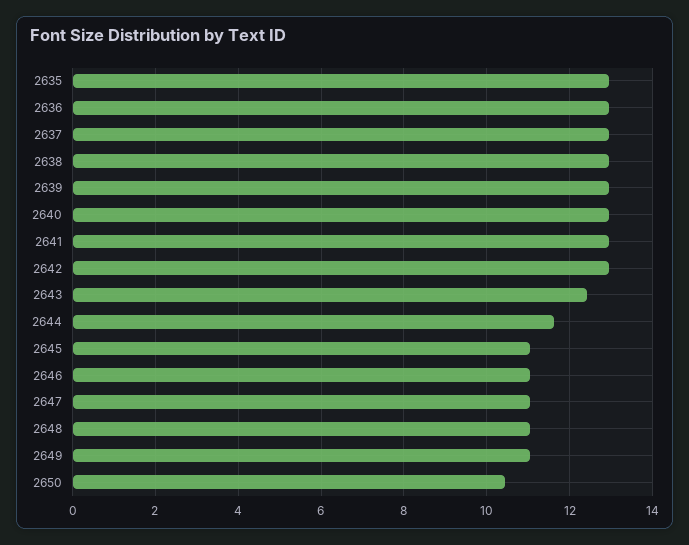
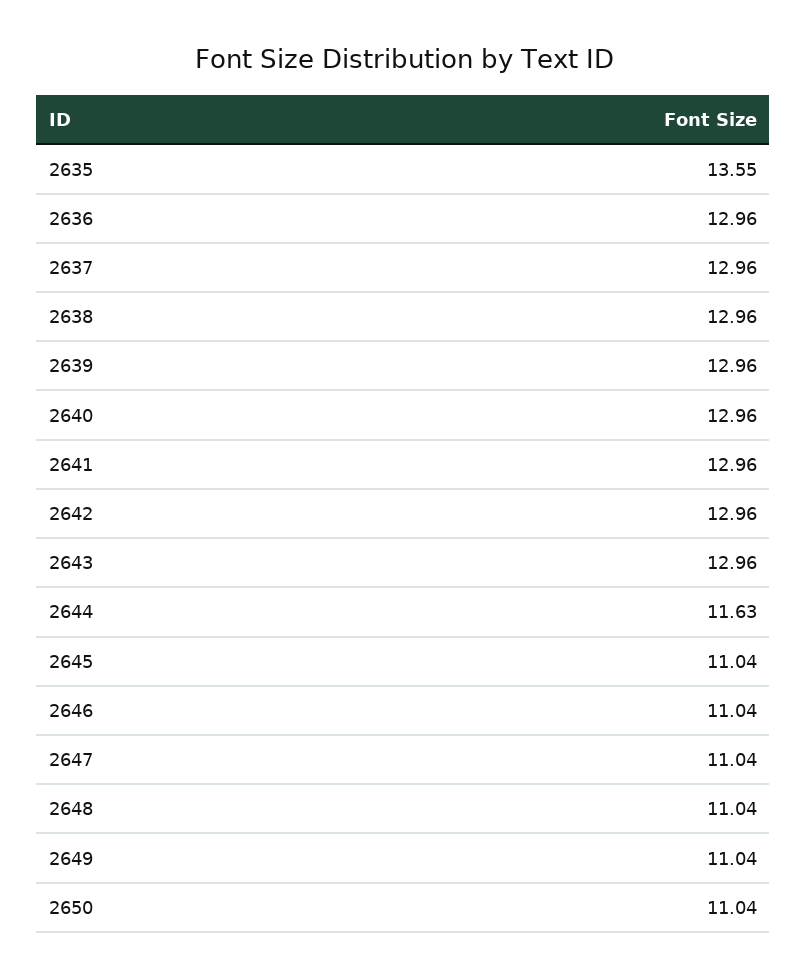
2635: 13 -> 13.55
2643: 12.4 -> 12.96
2650: 10.4 -> 11.04

